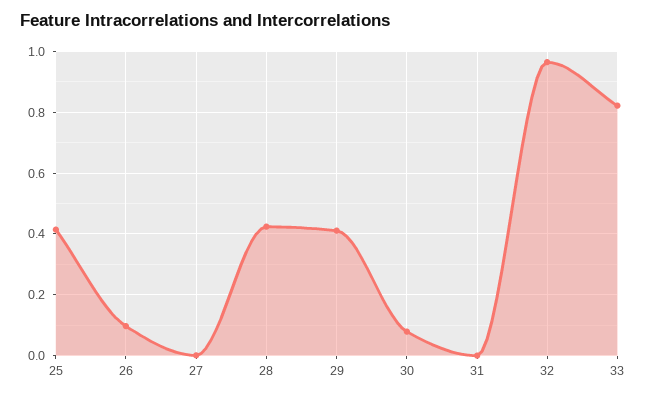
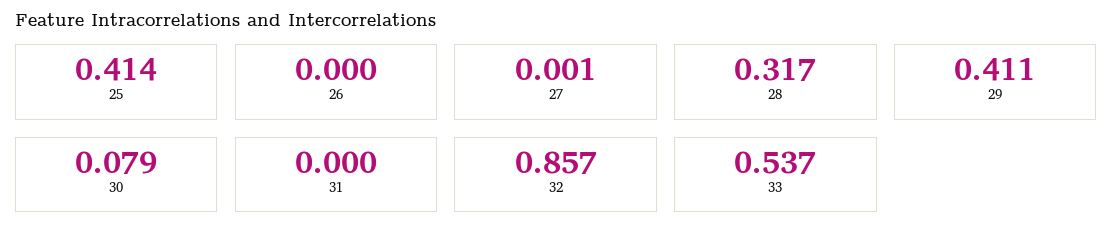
26: 0.1 -> 0
28: 0.42 -> 0.317
32: 0.96 -> 0.857
33: 0.82 -> 0.537

